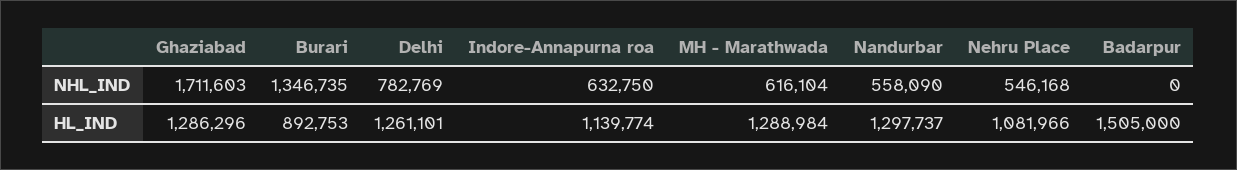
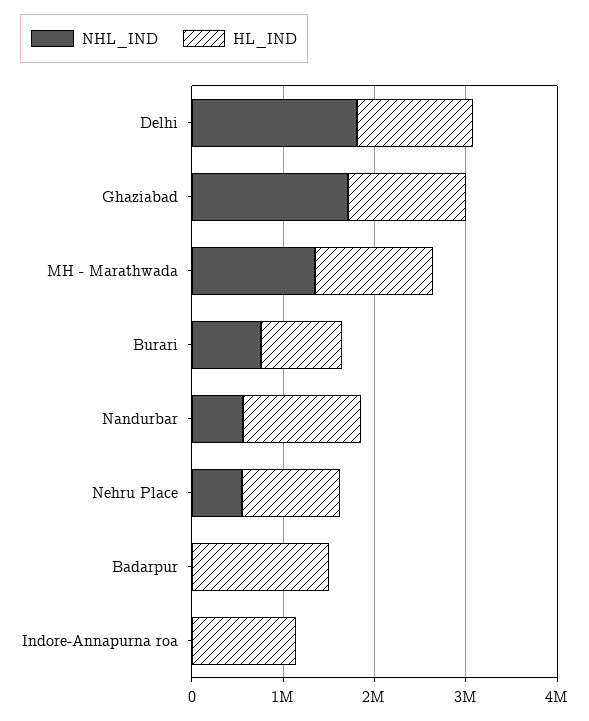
NHL_IND, Burari: 1346735 -> 800000
NHL_IND, Delhi: 782769 -> 1800000
NHL_IND, Indore-Annapurna roa: 632750 -> 0
NHL_IND, MH - Marathwada: 616104 -> 1400000

